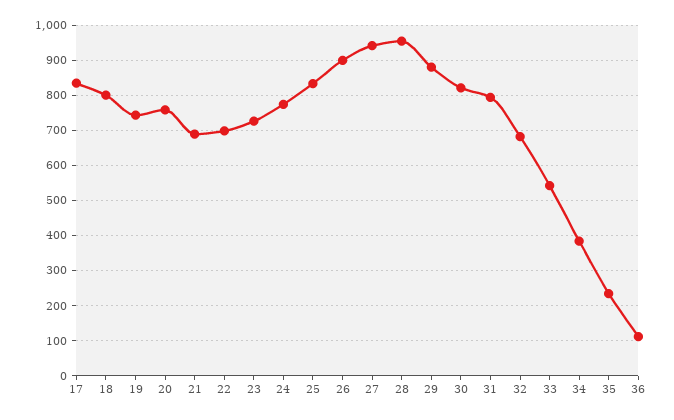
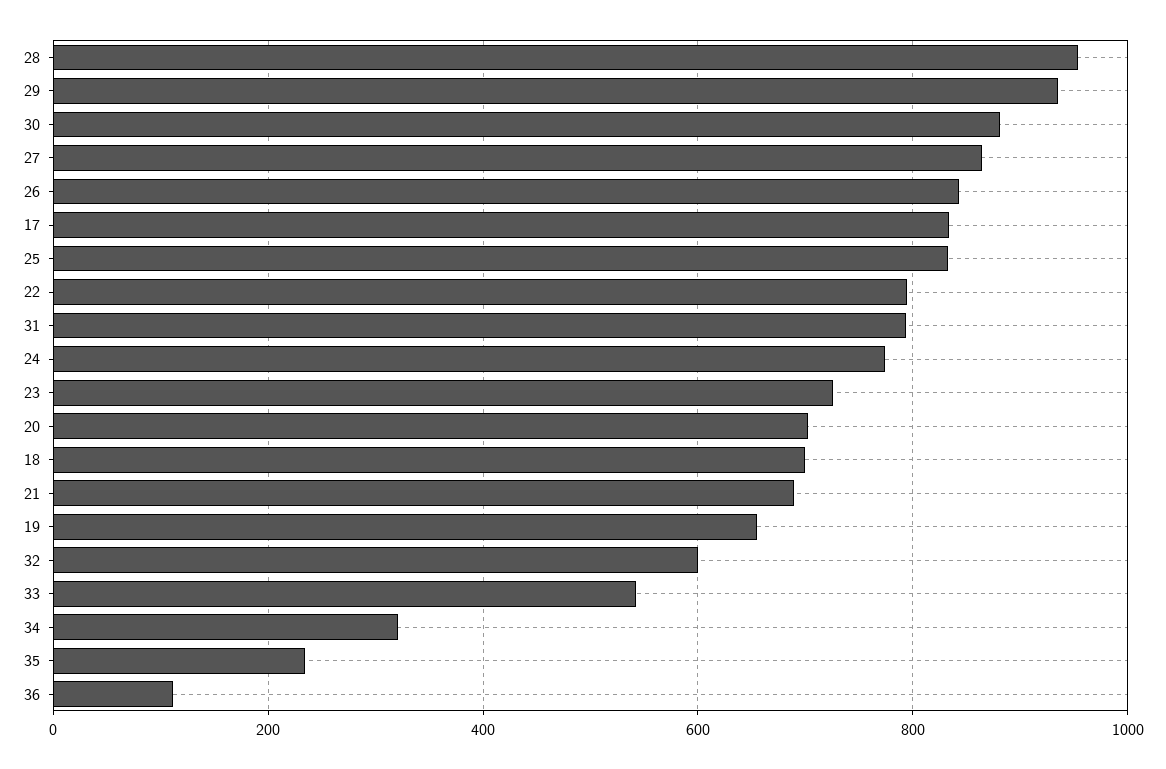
18: 800 -> 700
19: 740 -> 660
20: 760 -> 700
22: 700 -> 800
26: 900 -> 840
27: 940 -> 860
29: 880 -> 940
30: 820 -> 880
32: 680 -> 600
34: 380 -> 320

